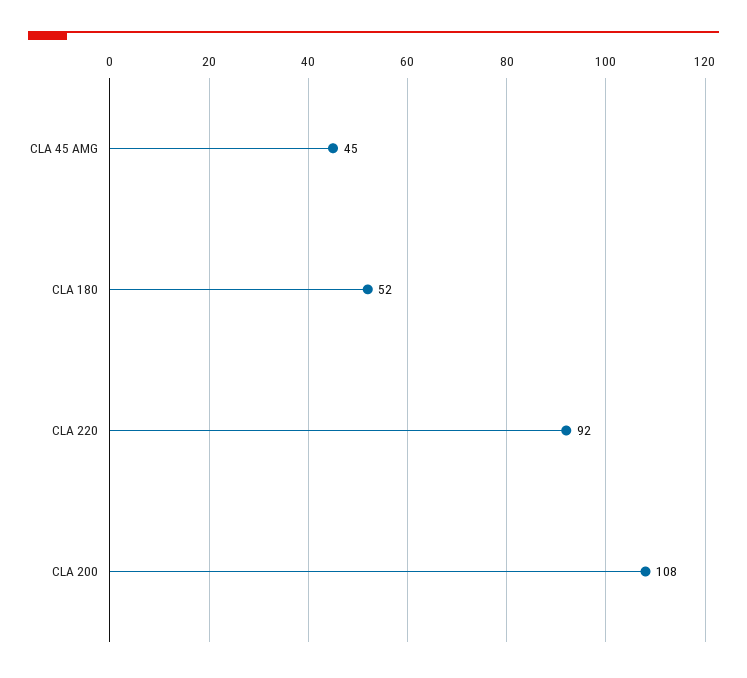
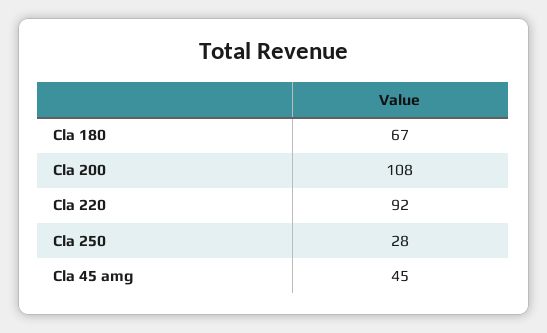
CLA 180: 52 -> 67
Cla 250: none -> 28

